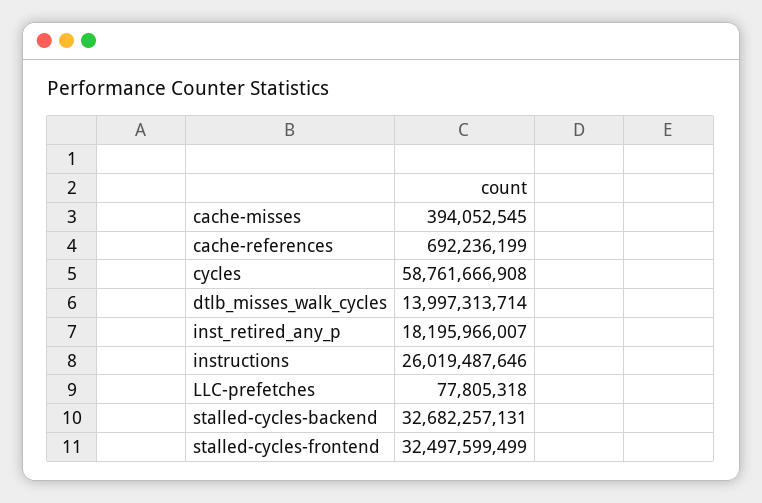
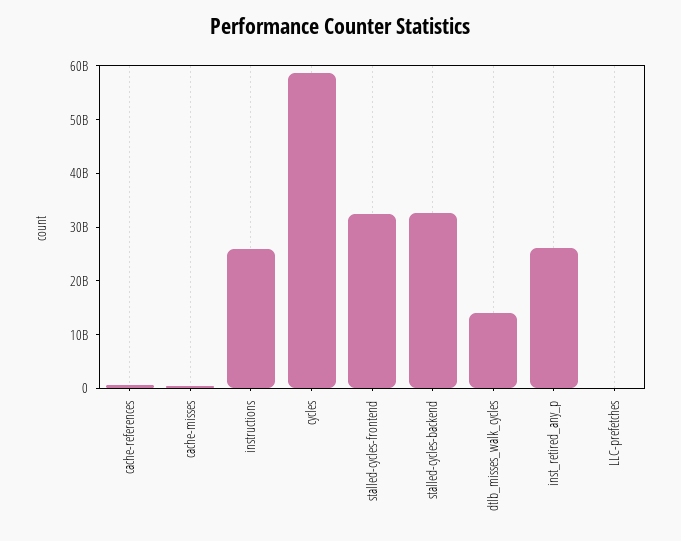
inst_retired_any_p: 18195966007 -> 26000000000

